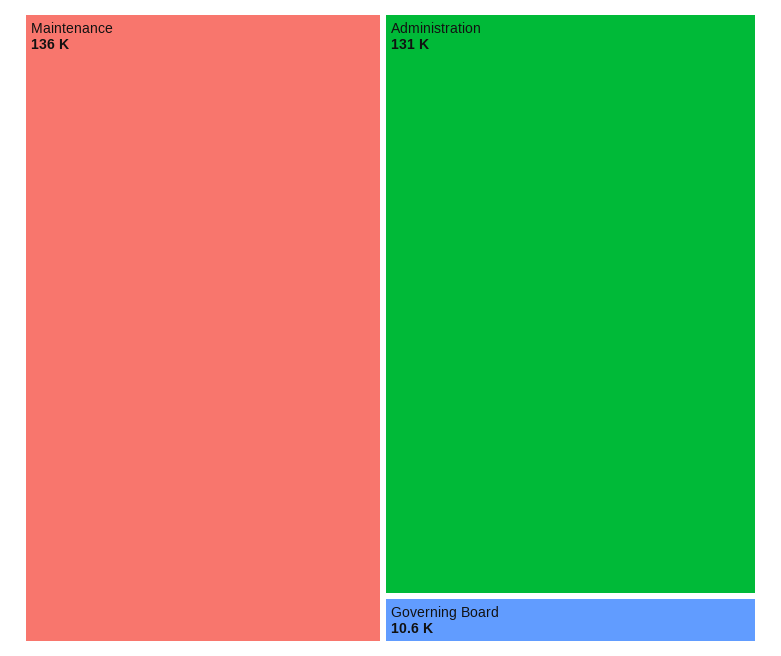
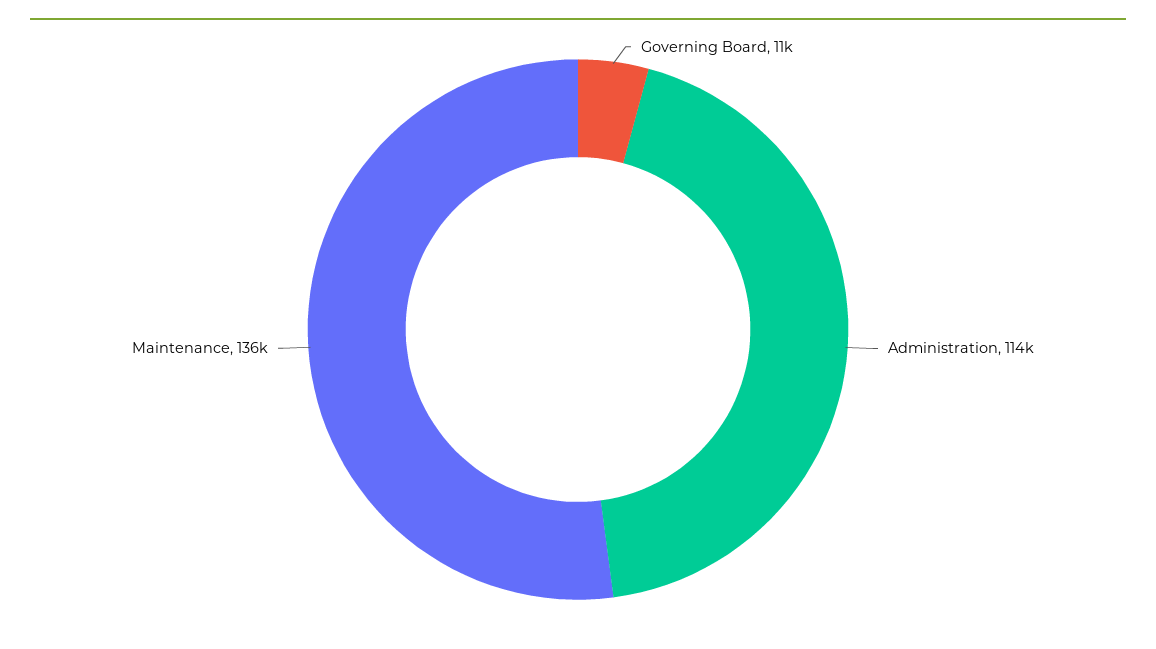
Administration: 131000 -> 114000

